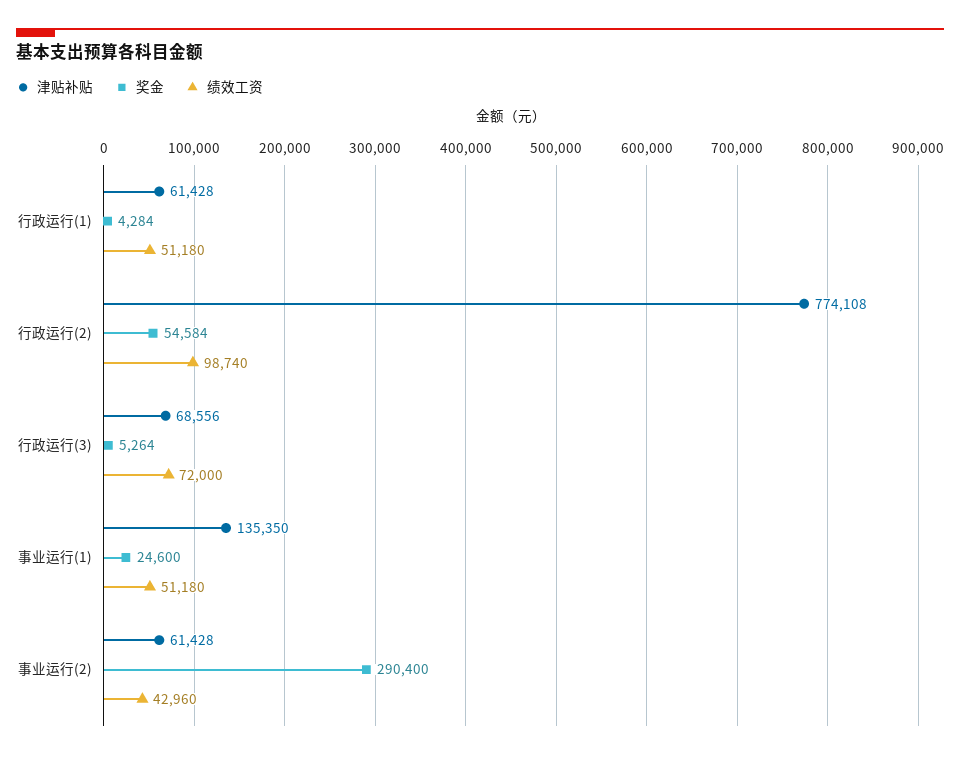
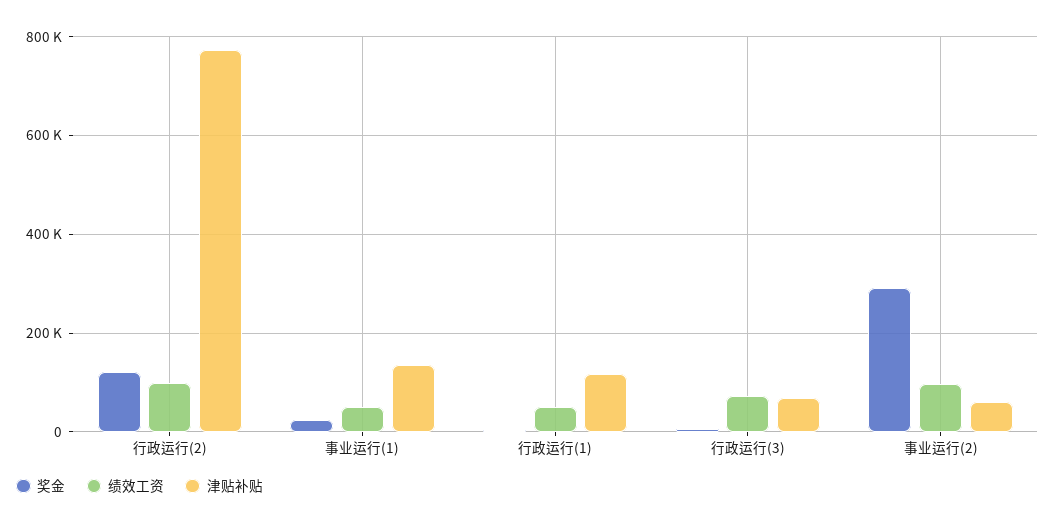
津贴补贴, 行政运行(1): 61428 -> 120000
奖金, 行政运行(2): 54584 -> 120000
绩效工资, 事业运行(2): 42960 -> 100000

